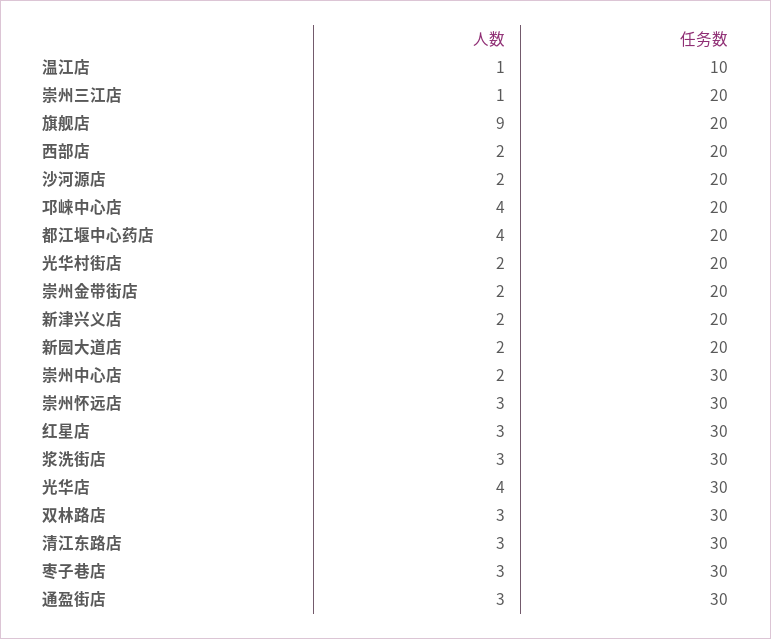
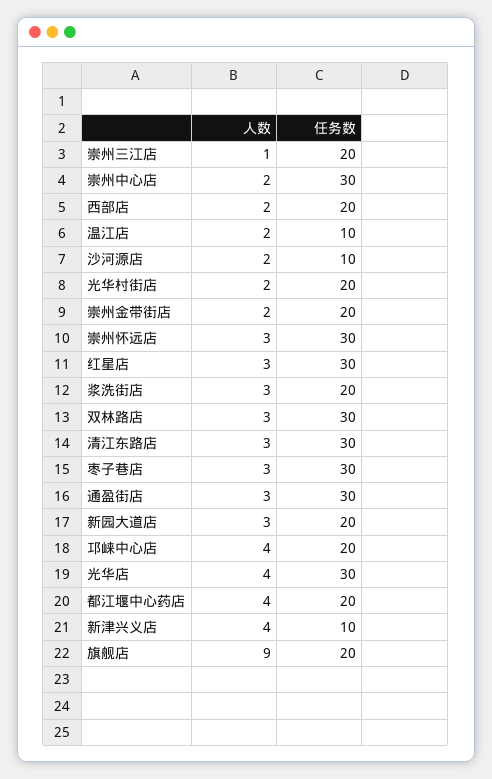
人数, 温江店: 1 -> 2
任务数, 沙河源店: 20 -> 10
人数, 新津兴义店: 2 -> 4
任务数, 新津兴义店: 20 -> 10
人数, 新园大道店: 2 -> 3
任务数, 浆洗街店: 30 -> 20

